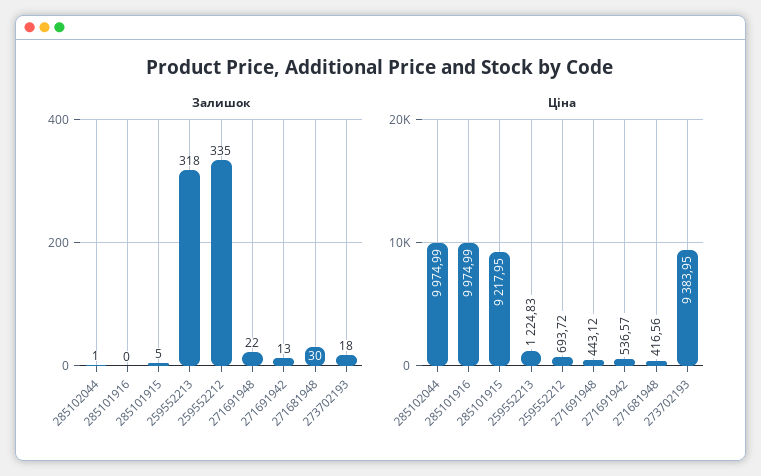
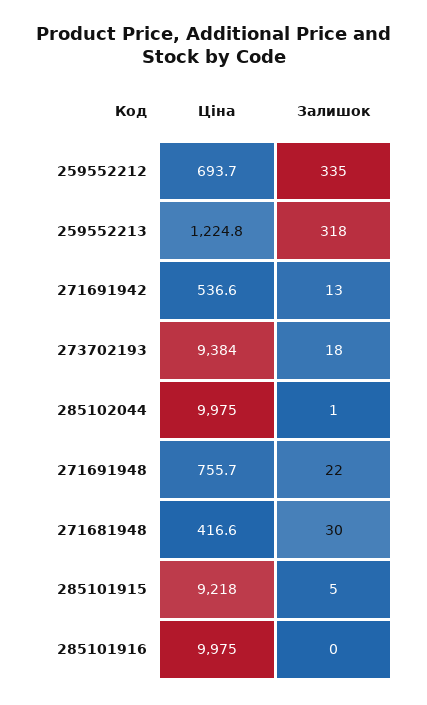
Ціна, 271691948: 443.12 -> 755.7

